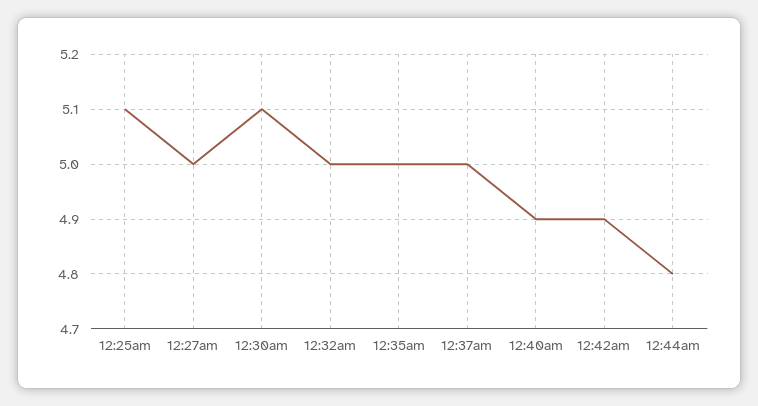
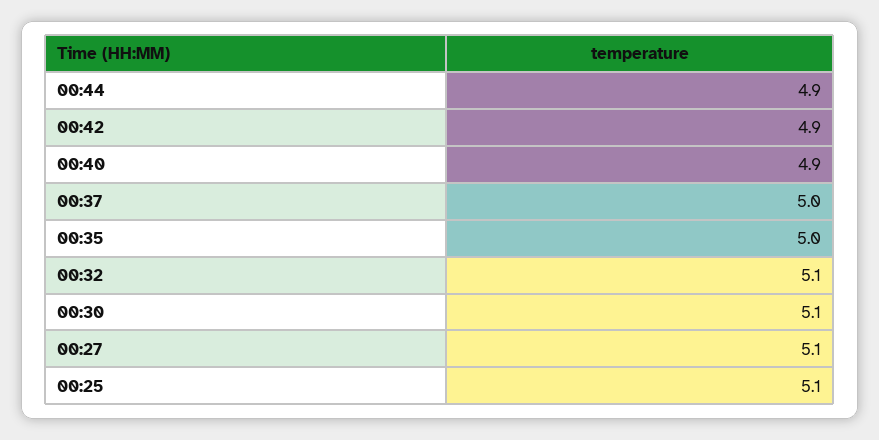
12:27am: 5 -> 5.1
12:32am: 5 -> 5.1
12:44am: 4.8 -> 4.9

